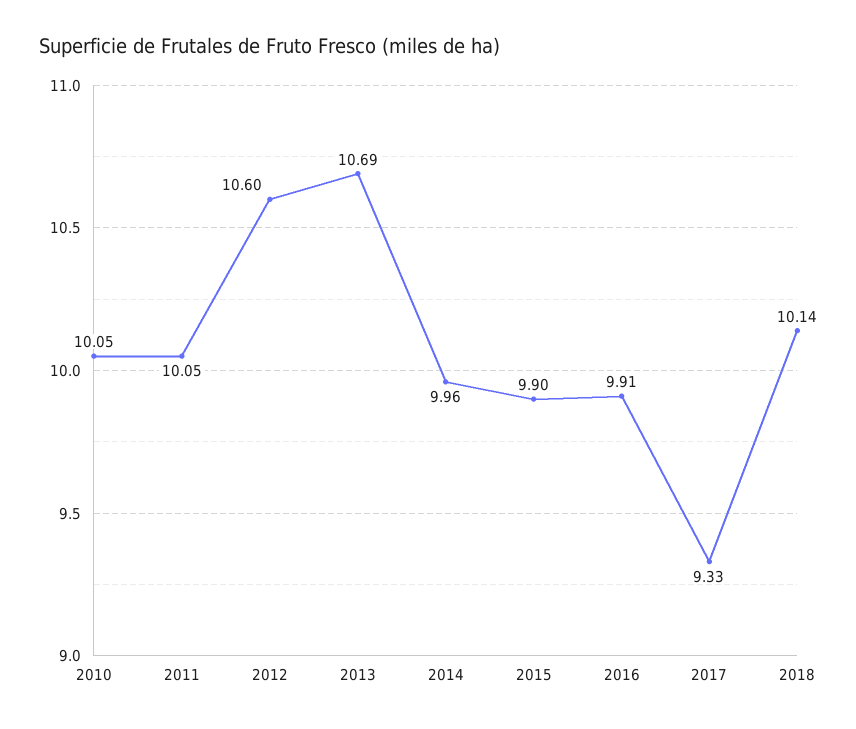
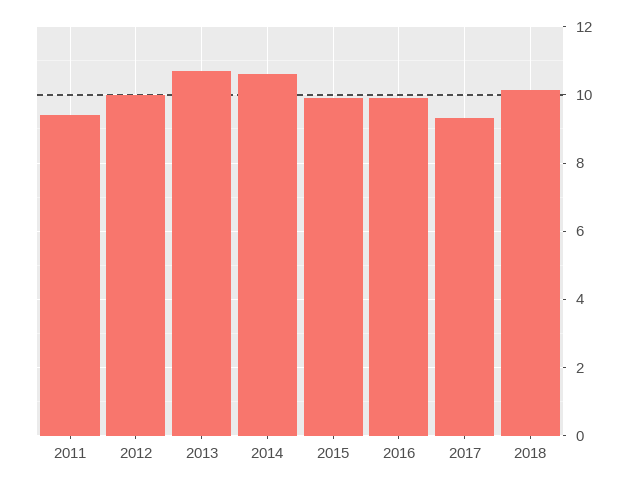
2010: 10.05 -> none
2011: 10.05 -> 9.4
2012: 10.6 -> 10
2014: 9.96 -> 10.6

